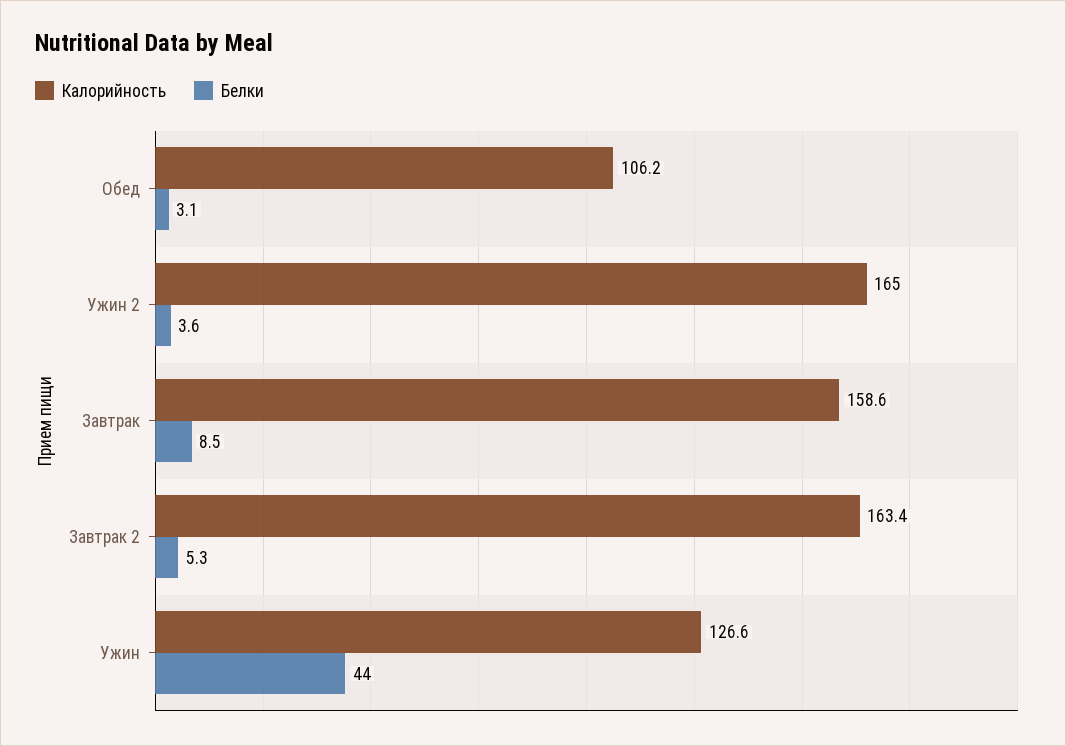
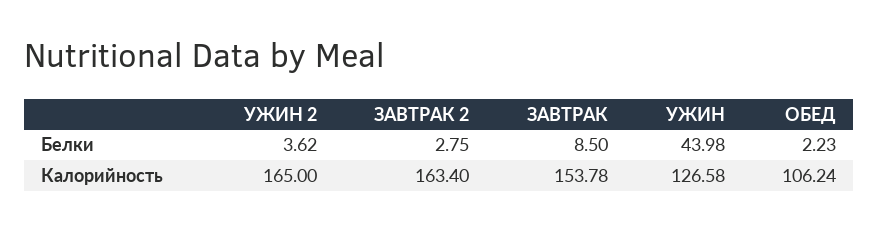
Белки, Обед: 3.1 -> 2.23
Калорийность, Завтрак: 158.6 -> 153.78
Белки, Завтрак 2: 5.3 -> 2.75

